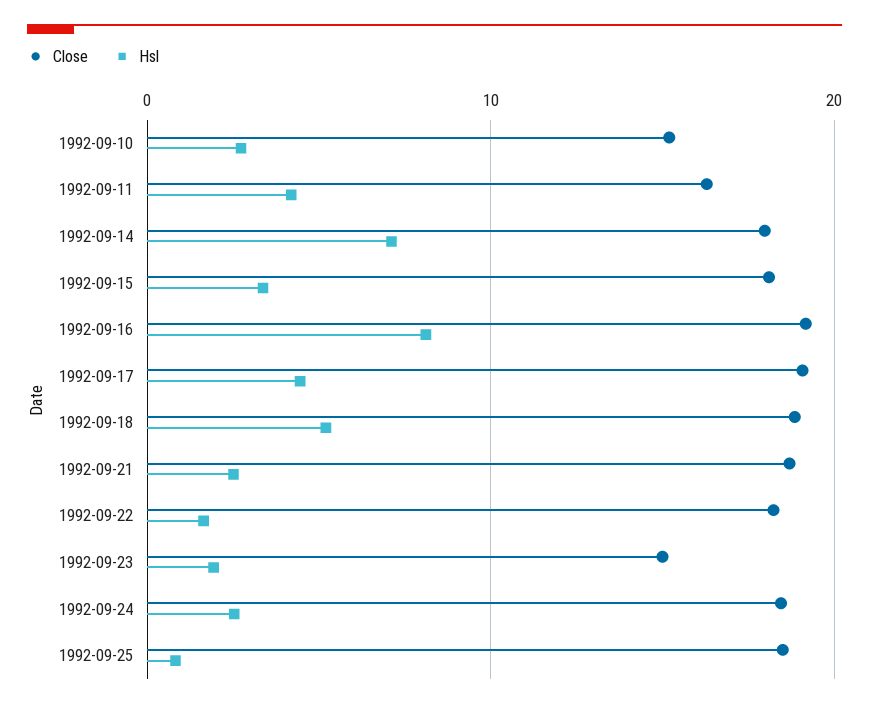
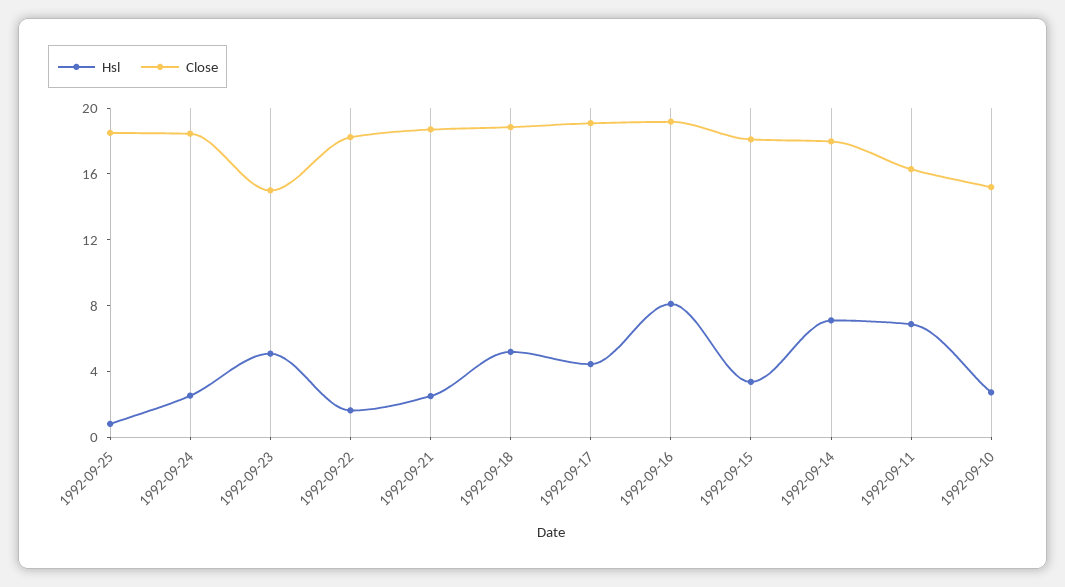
Hsl, 1992-09-11: 4 -> 7
Hsl, 1992-09-23: 2 -> 5

